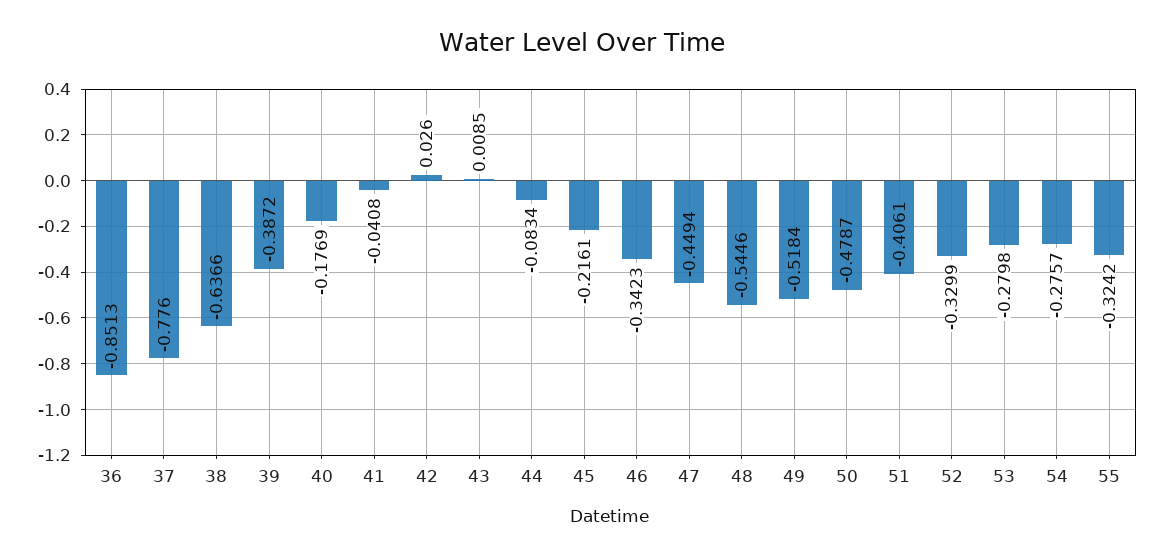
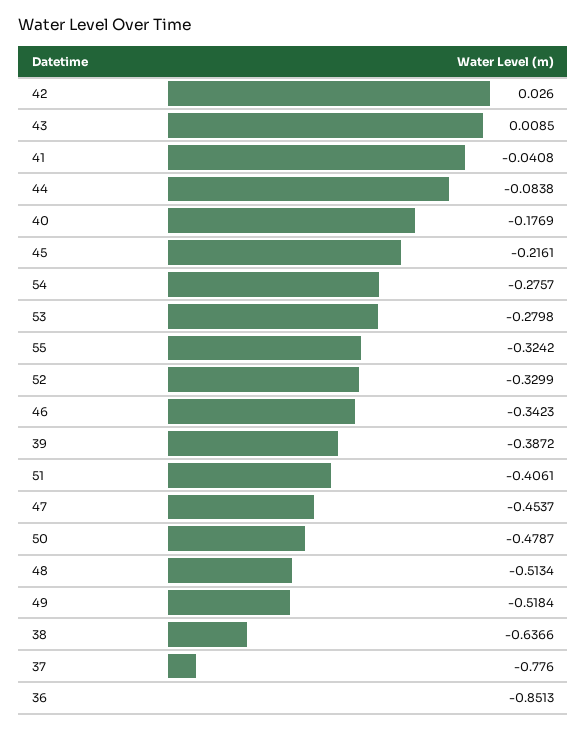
44: -0.0834 -> -0.0838
47: -0.4494 -> -0.4537
48: -0.5446 -> -0.5134

